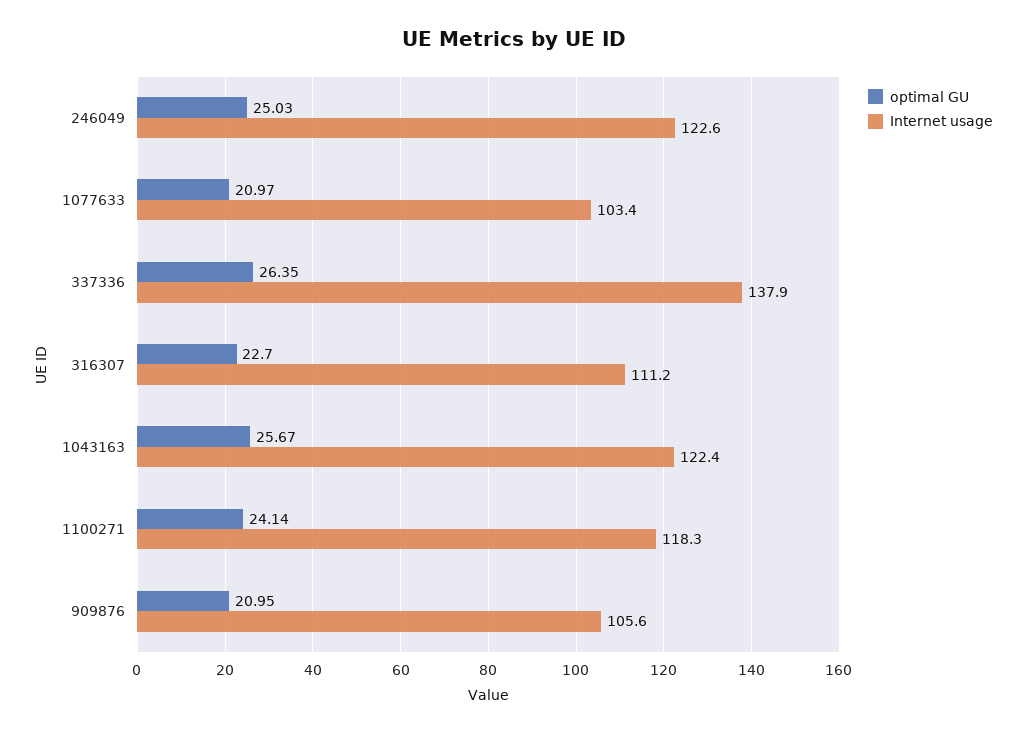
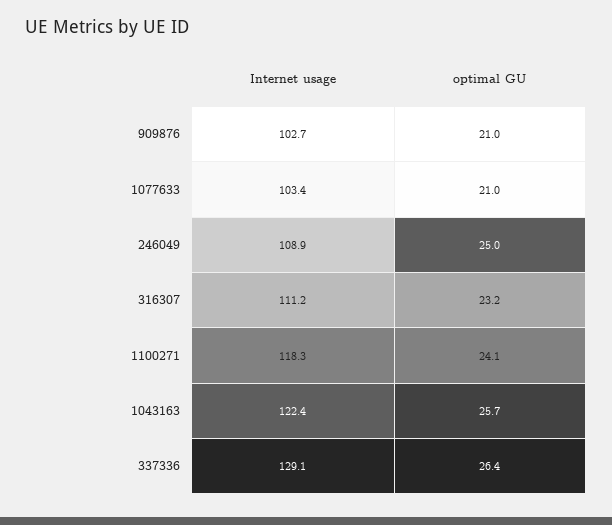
Internet usage, 246049: 122.6 -> 108.9
Internet usage, 337336: 137.9 -> 129.1
optimal GU, 316307: 22.7 -> 23.2
Internet usage, 909876: 105.6 -> 102.7

